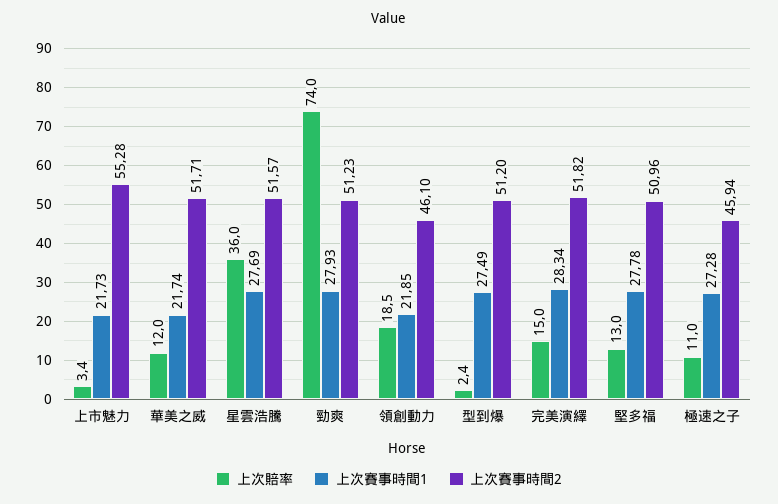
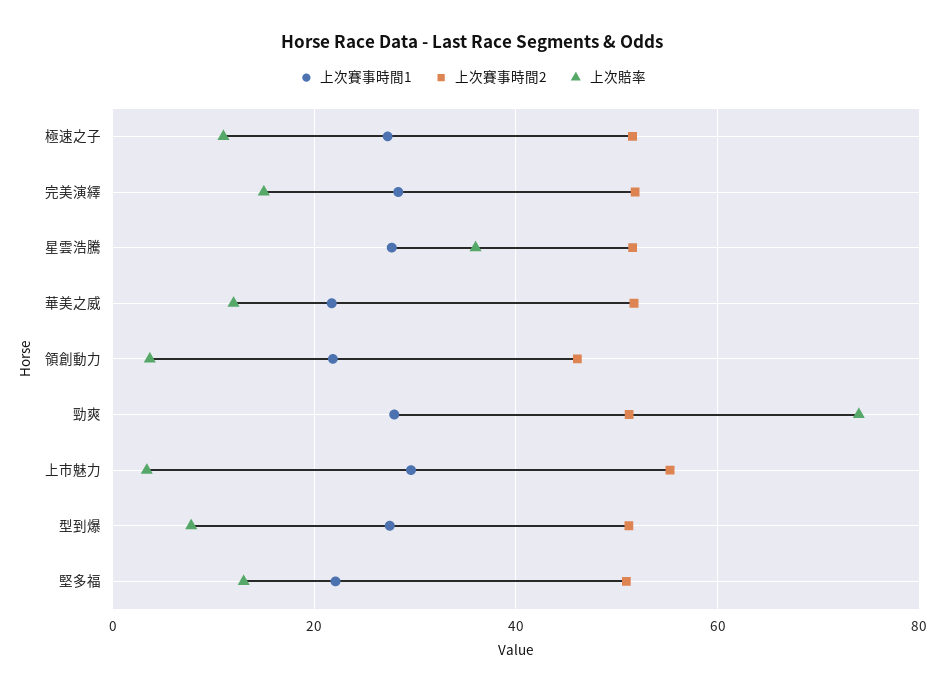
上次賽事時間1, 上市魅力: 21.73 -> 30
上次賠率, 領創動力: 18.5 -> 4
上次賠率, 型到爆: 2.4 -> 8
上次賽事時間1, 堅多福: 27.78 -> 22
上次賽事時間2, 極速之子: 45.94 -> 52

